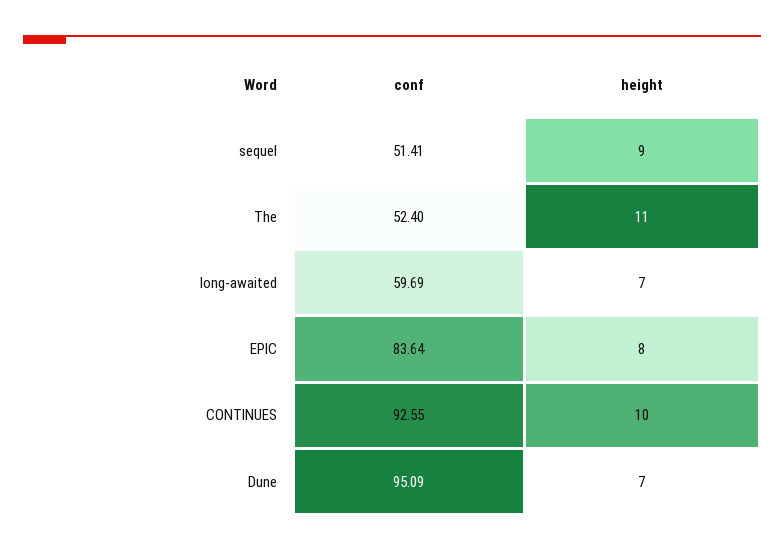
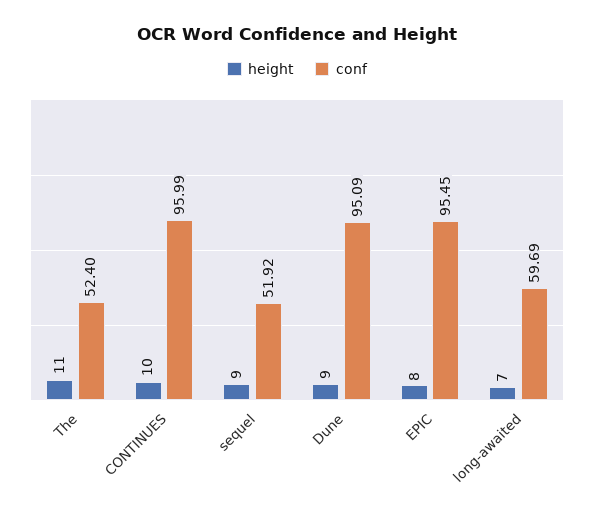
conf, sequel: 51.41 -> 51.92
conf, EPIC: 83.64 -> 95.45
conf, CONTINUES: 92.55 -> 95.99
height, Dune: 7 -> 9

